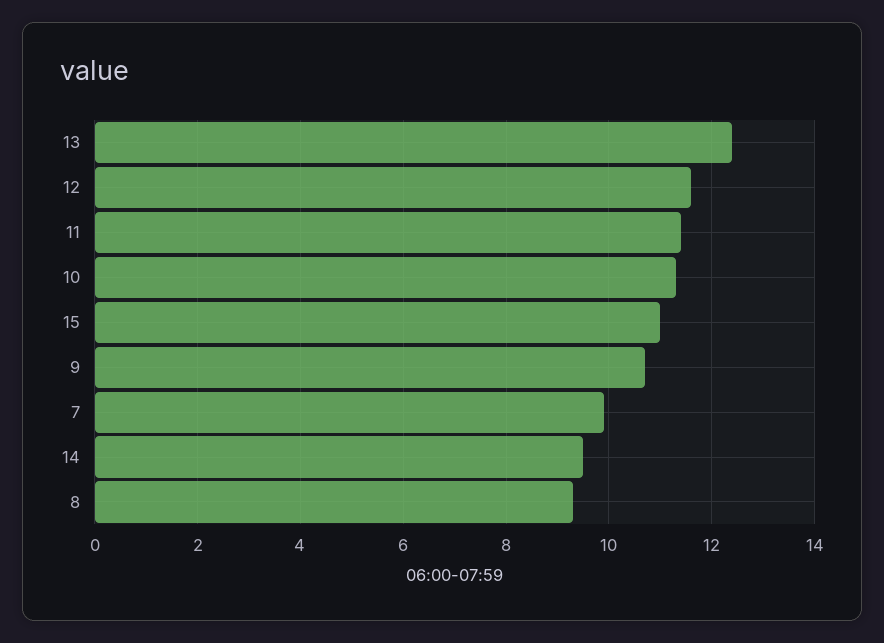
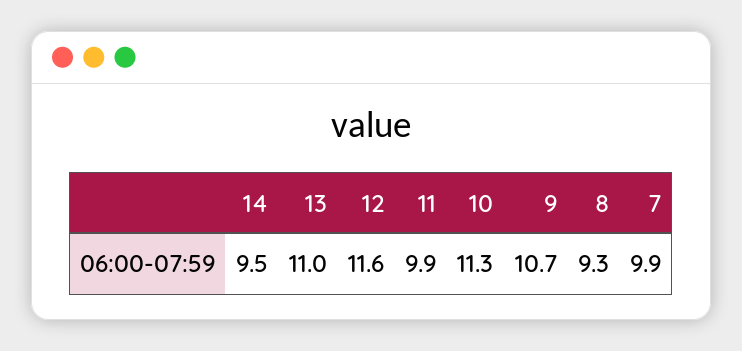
13: 12.5 -> 11
11: 11.5 -> 9.9
15: 11 -> none

